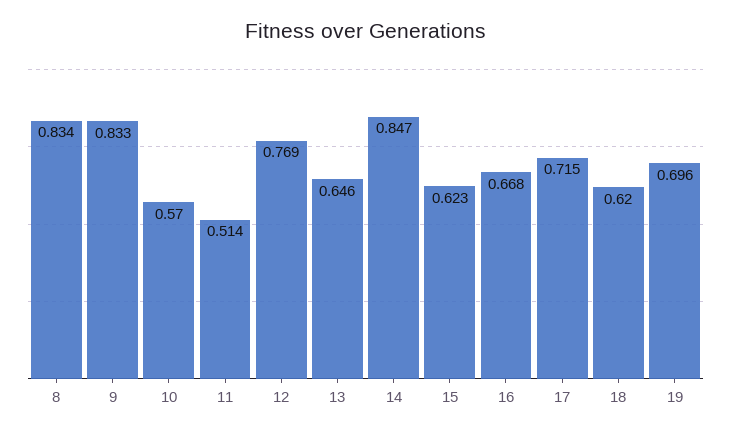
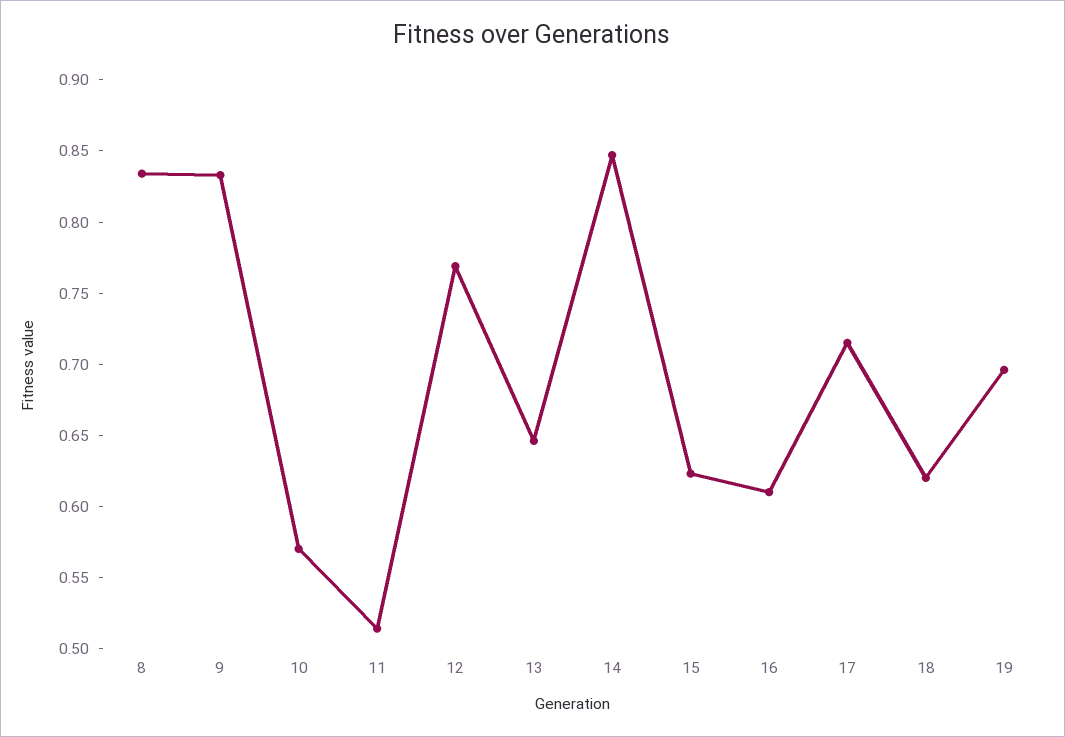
16: 0.668 -> 0.61

